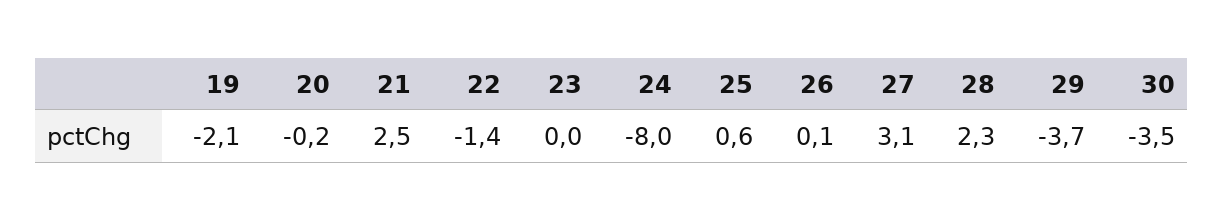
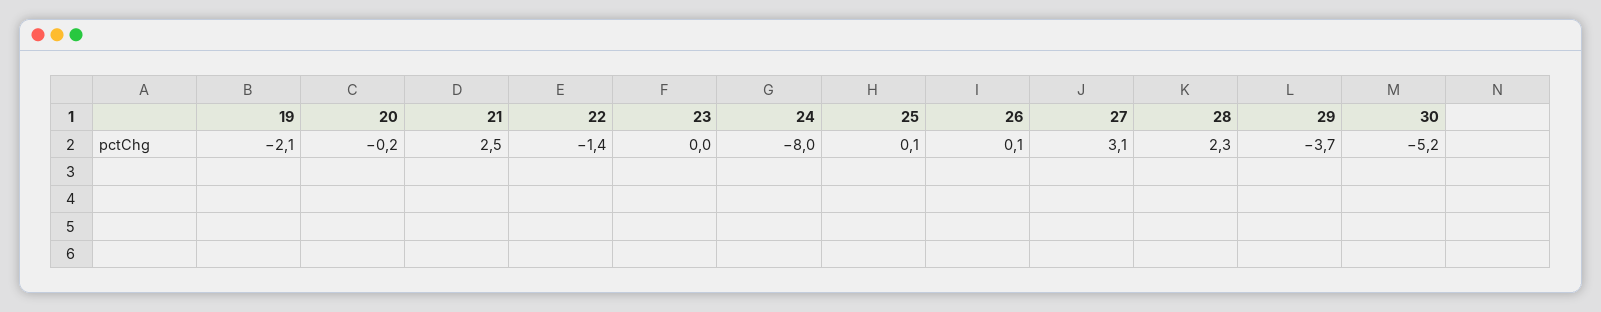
25: 0.6 -> 0.1
30: -3.5 -> -5.2

